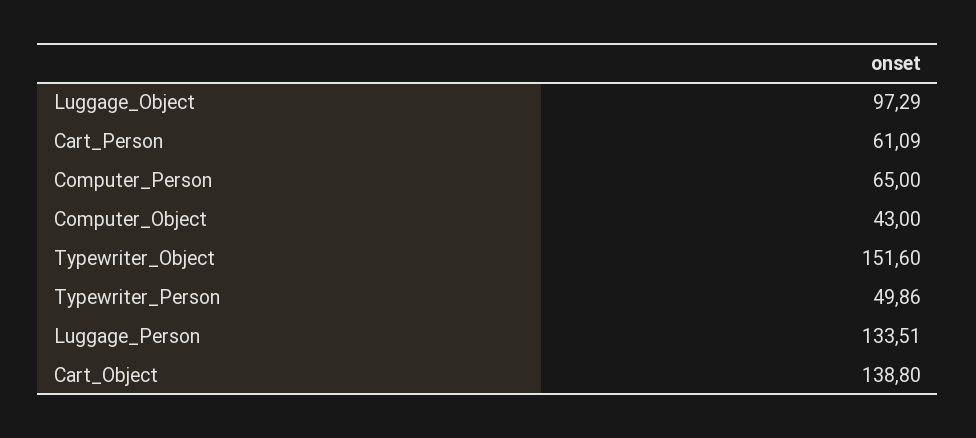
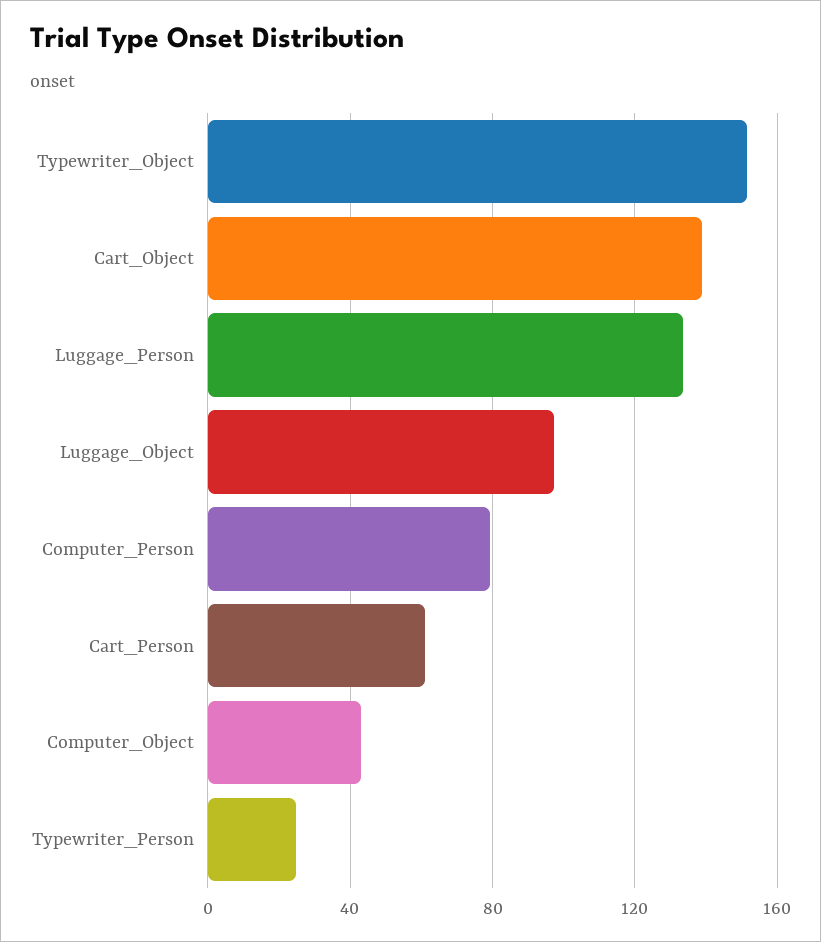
Computer_Person: 65 -> 80
Typewriter_Person: 49.86 -> 25

